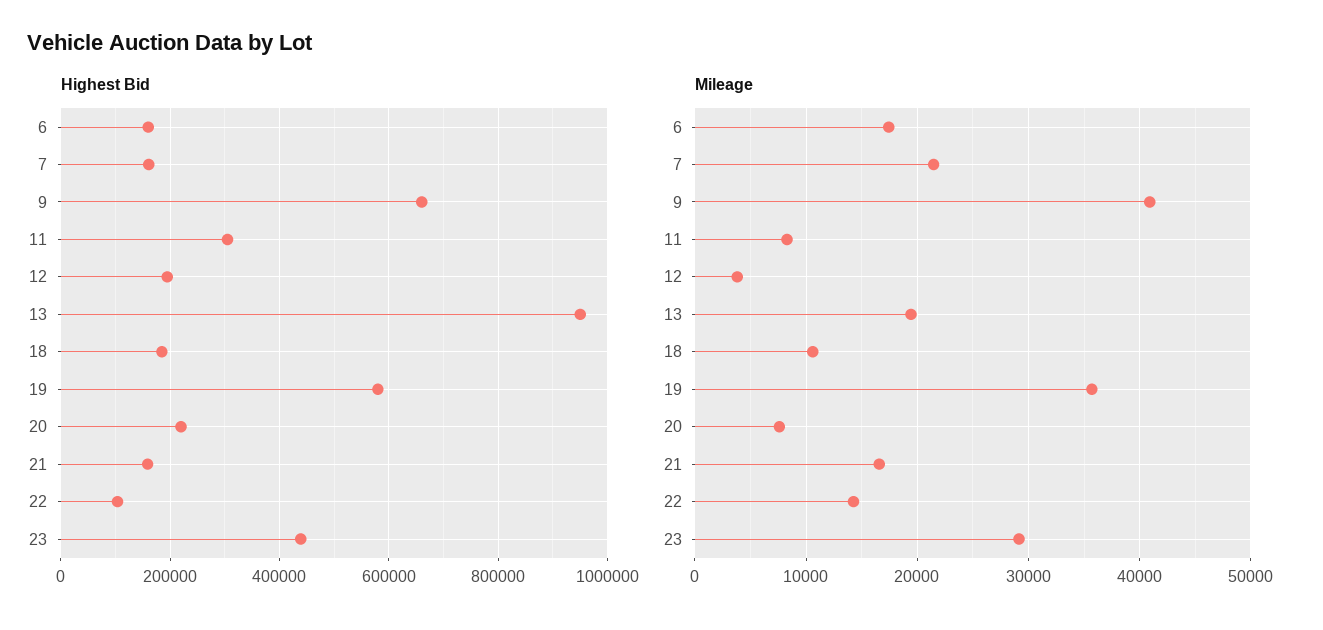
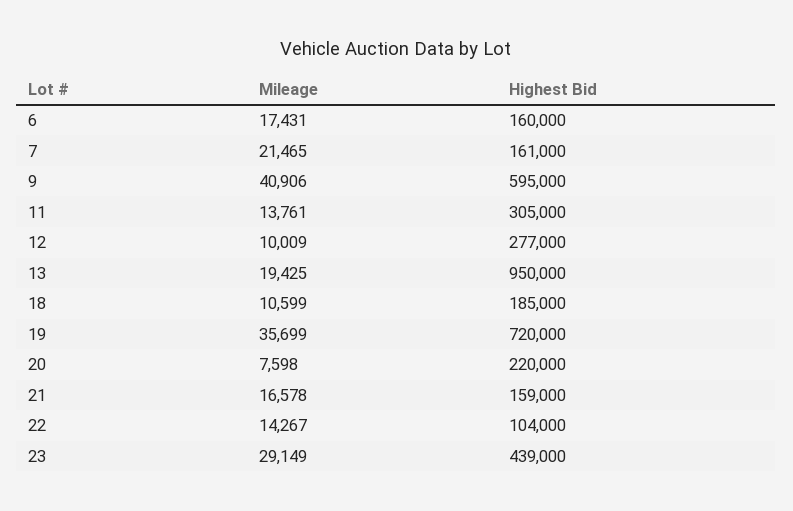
Highest Bid, 9: 660000 -> 595000
Highest Bid, 12: 200000 -> 277000
Highest Bid, 19: 580000 -> 720000
Mileage, 11: 8000 -> 13761
Mileage, 12: 4000 -> 10009

